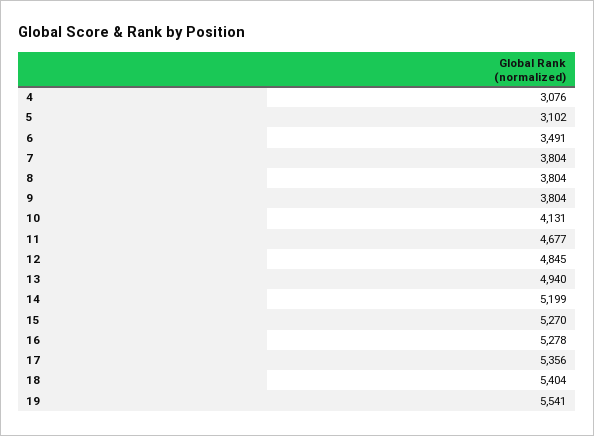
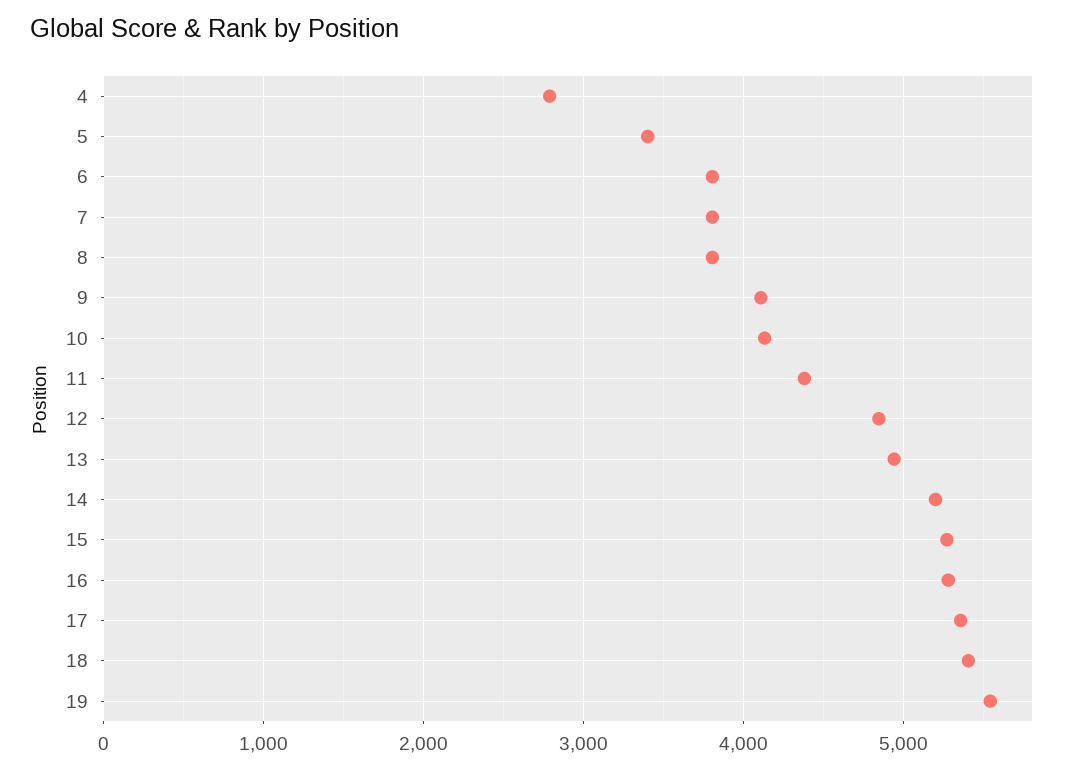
4: 3076 -> 2800
5: 3102 -> 3400
6: 3491 -> 3800
9: 3804 -> 4100
11: 4677 -> 4400

